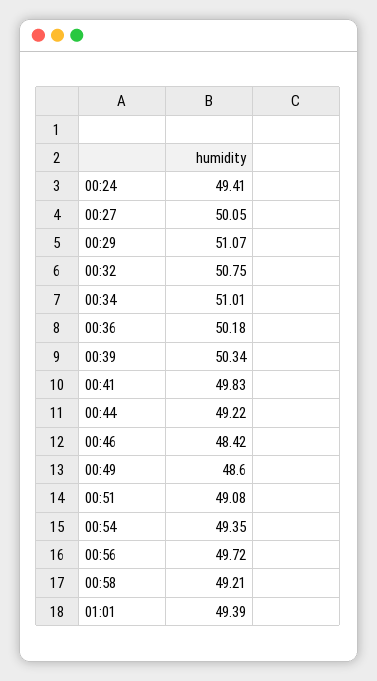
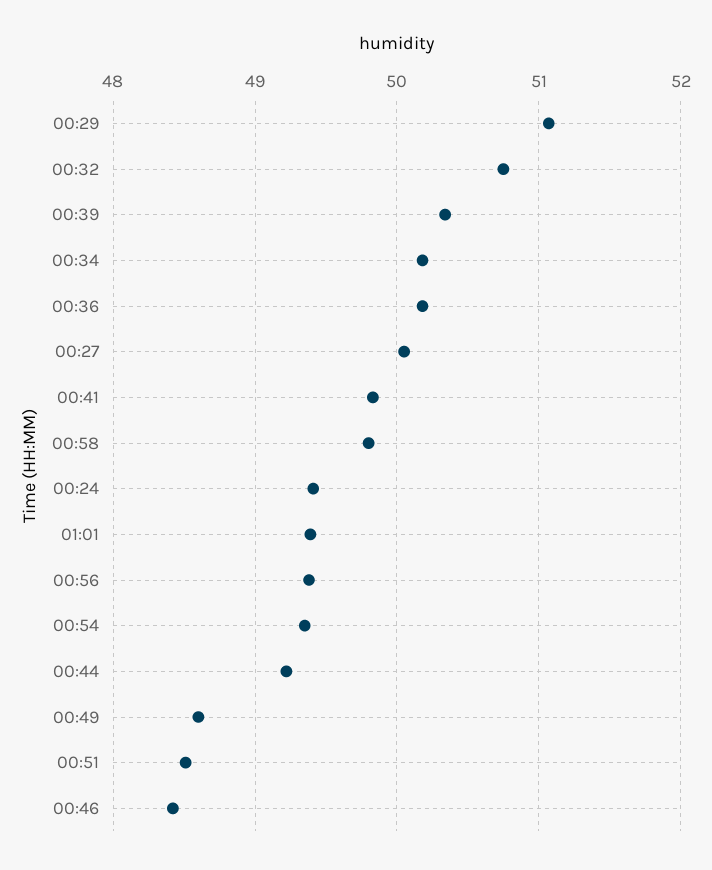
00:34: 51.01 -> 50.2
00:51: 49.08 -> 48.5
00:56: 49.72 -> 49.4
00:58: 49.21 -> 49.8

